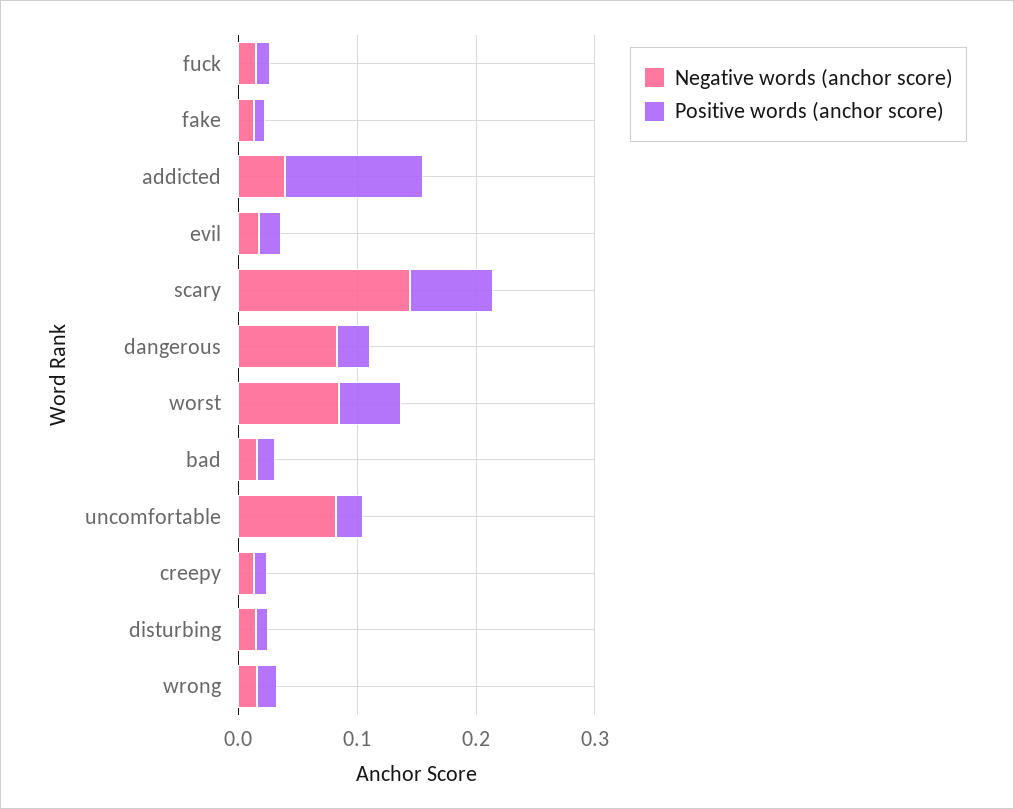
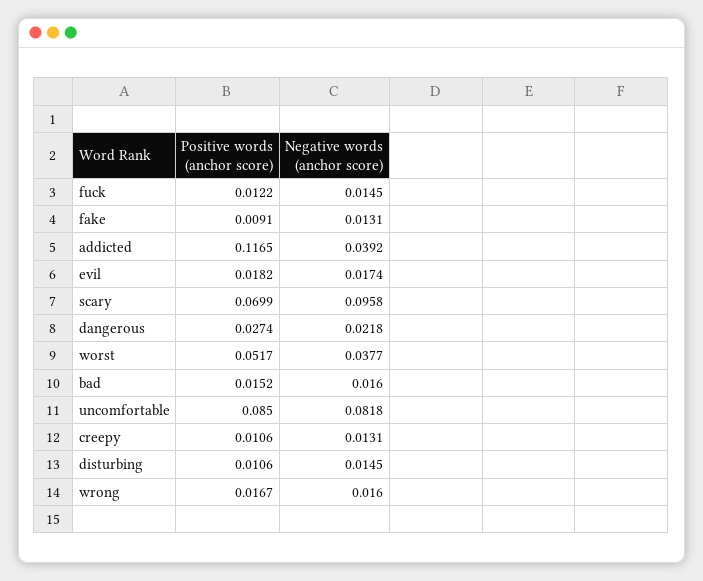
Negative words (anchor score), scary: 0.14 -> 0.0958
Negative words (anchor score), dangerous: 0.08 -> 0.0218
Negative words (anchor score), worst: 0.08 -> 0.0377
Positive words (anchor score), uncomfortable: 0.02 -> 0.085

